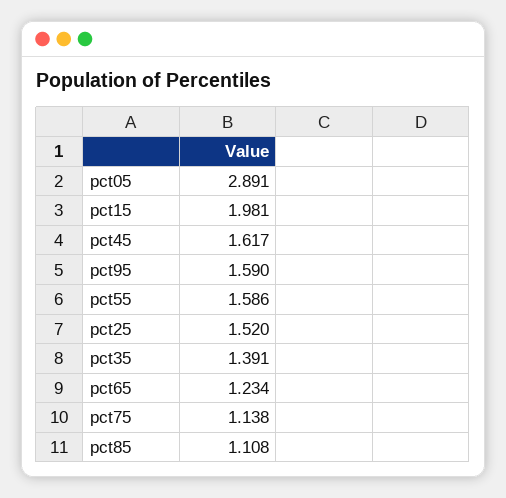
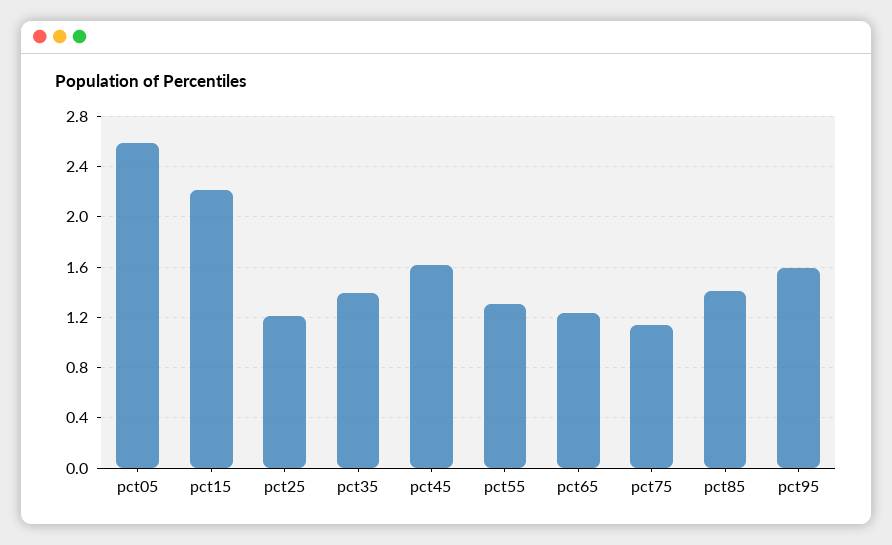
pct05: 2.891 -> 2.6
pct15: 1.981 -> 2.2
pct55: 1.586 -> 1.3
pct25: 1.52 -> 1.2
pct85: 1.108 -> 1.4

